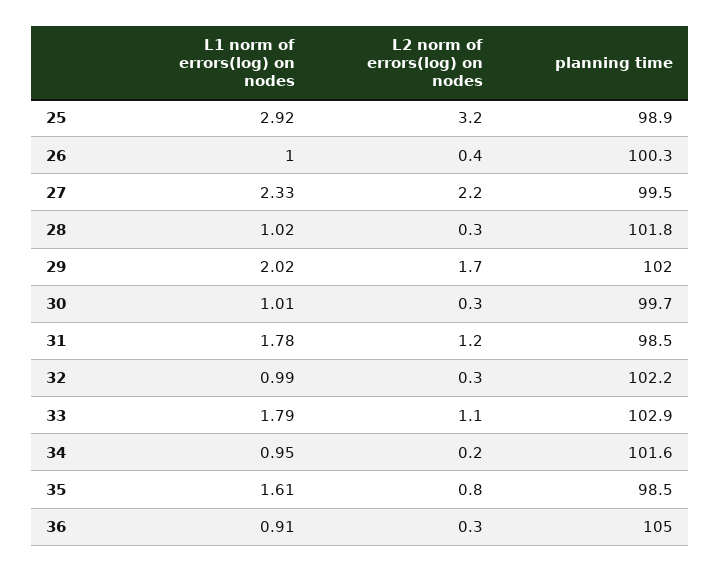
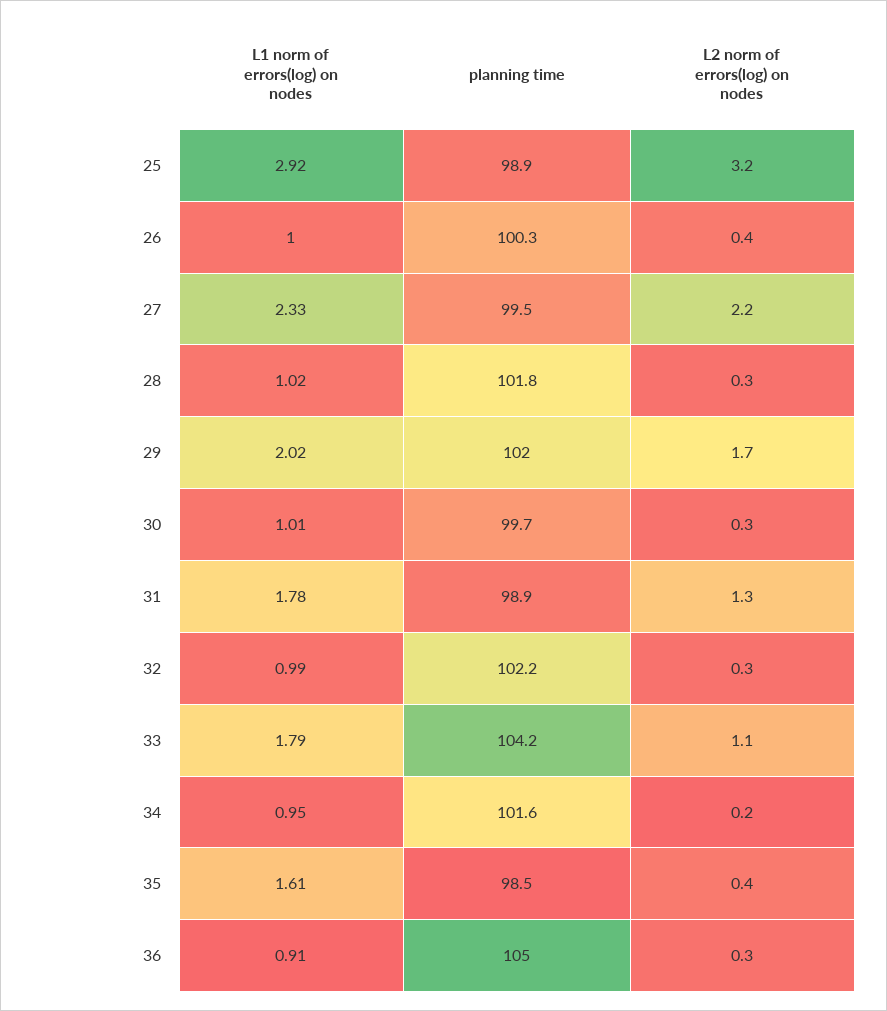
L2 norm of errors(log) on nodes, 31: 1.2 -> 1.3
planning time, 31: 98.5 -> 98.9
planning time, 33: 102.9 -> 104.2
L2 norm of errors(log) on nodes, 35: 0.8 -> 0.4

